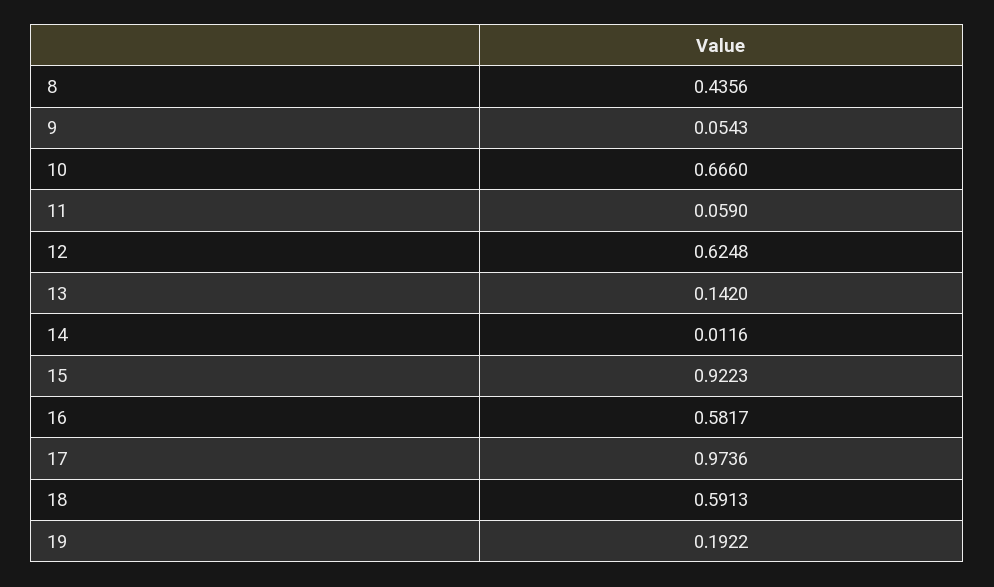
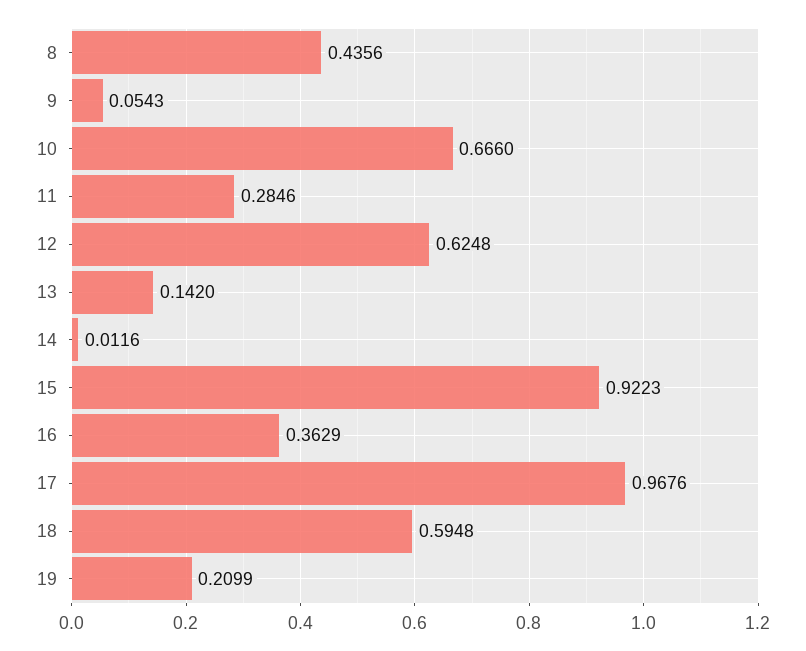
11: 0.059 -> 0.2846
16: 0.5817 -> 0.3629
17: 0.9736 -> 0.9676
18: 0.5913 -> 0.5948
19: 0.1922 -> 0.2099

